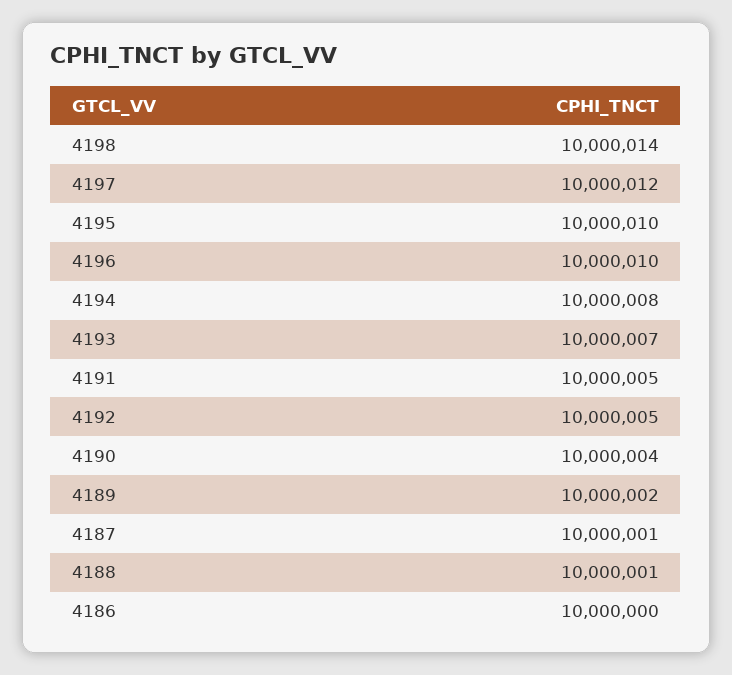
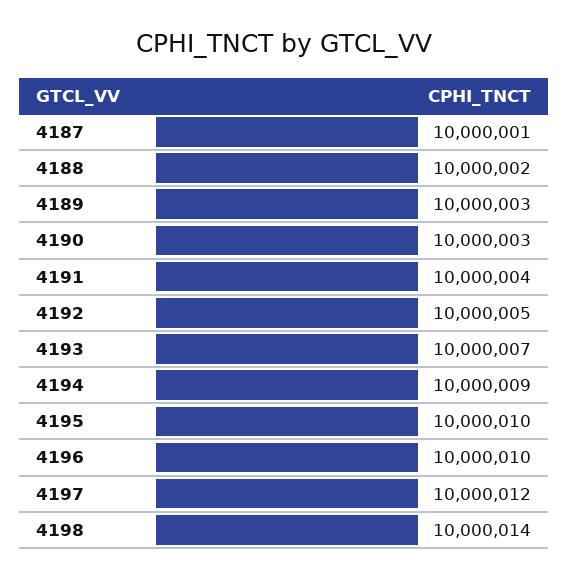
4194: 10000008 -> 10000009
4191: 10000005 -> 10000004
4190: 10000004 -> 10000003
4189: 10000002 -> 10000003
4188: 10000001 -> 10000002
4186: 10000000 -> none

